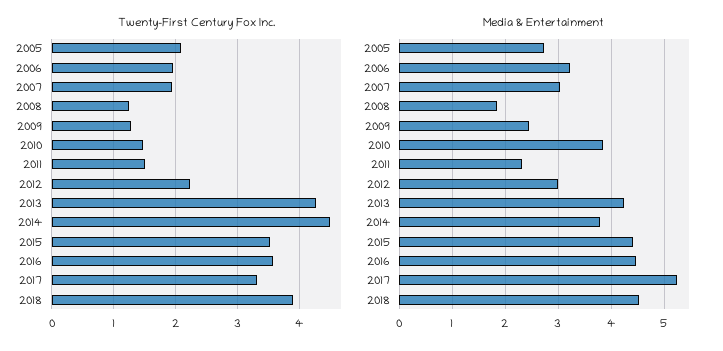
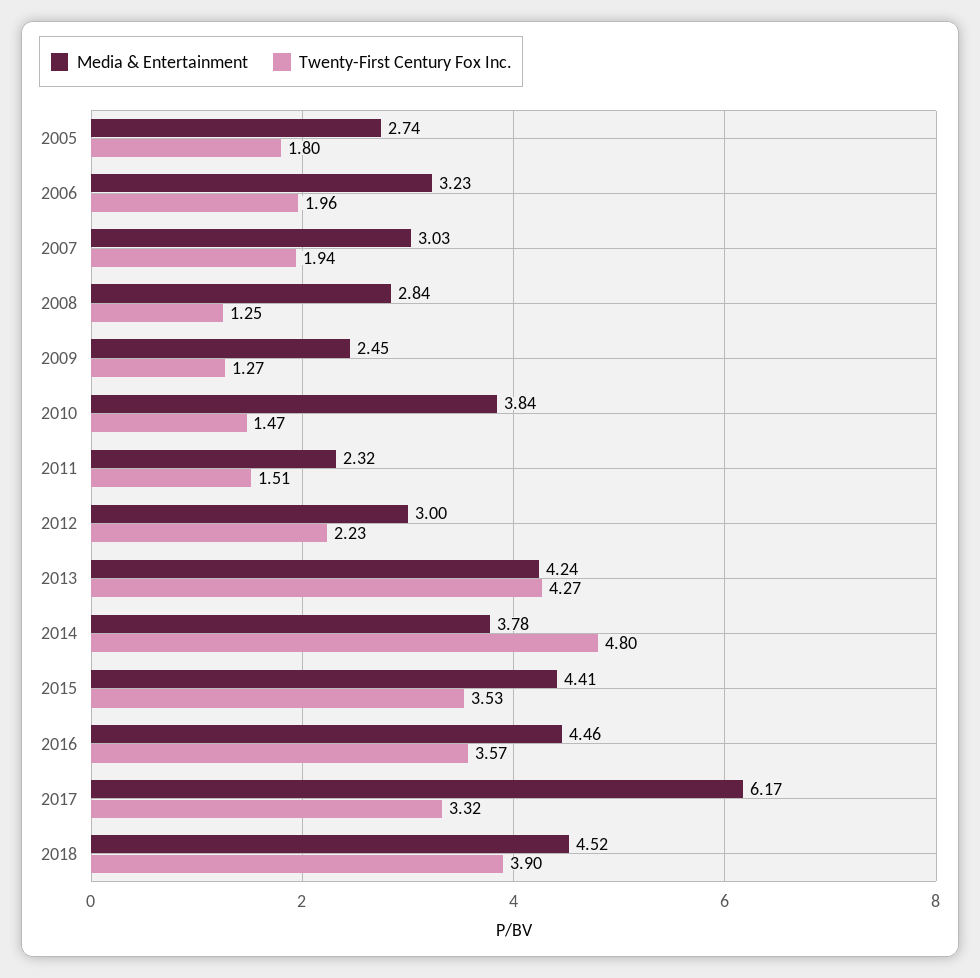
Twenty-First Century Fox Inc., 2005: 2.1 -> 1.8
Twenty-First Century Fox Inc., 2014: 4.5 -> 4.8
Media & Entertainment, 2008: 1.8 -> 2.84
Media & Entertainment, 2017: 5.2 -> 6.17

